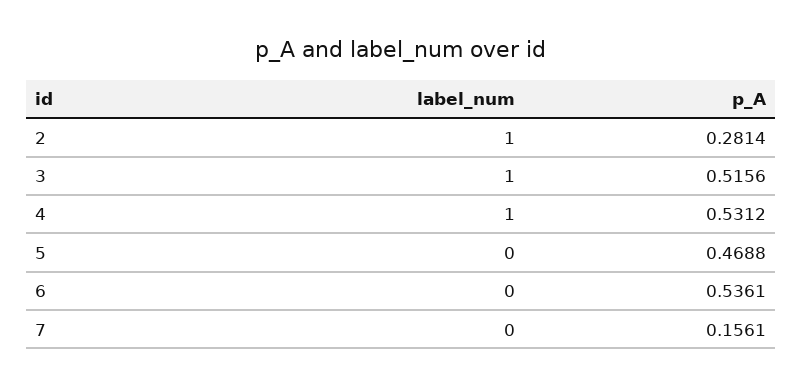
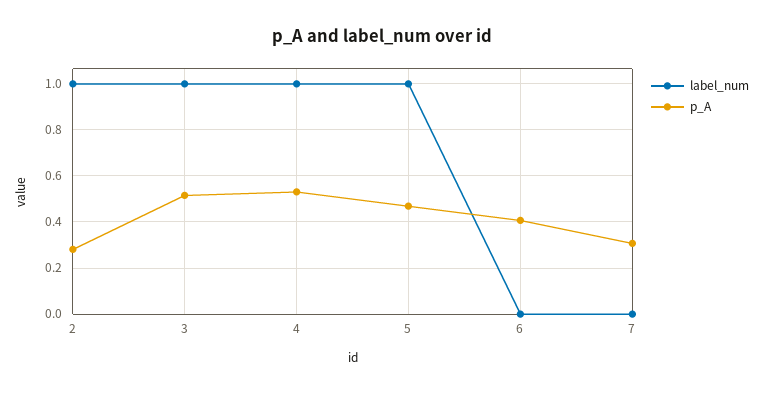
label_num, 5: 0 -> 1
p_A, 6: 0.5361 -> 0.4
p_A, 7: 0.1561 -> 0.3

